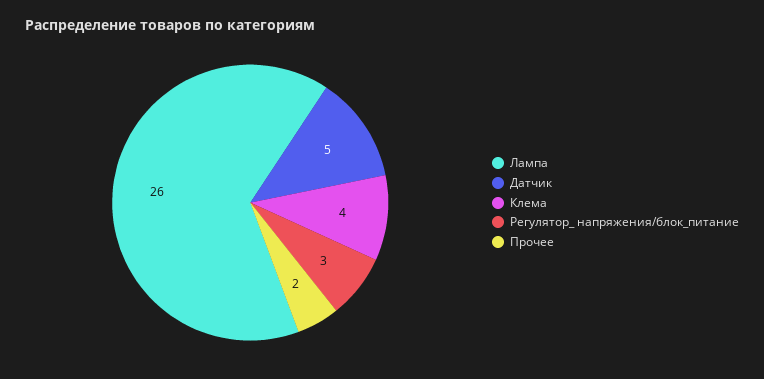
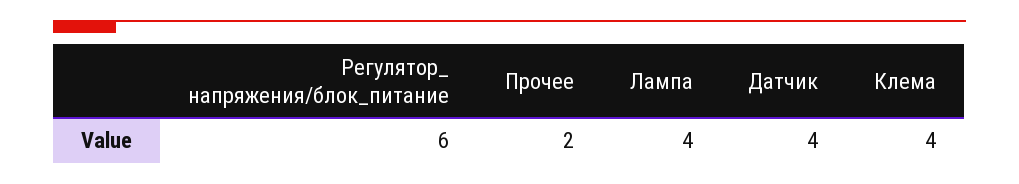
Лампа: 26 -> 4
Датчик: 5 -> 4
Регулятор_ напряжения/блок_питание: 3 -> 6

